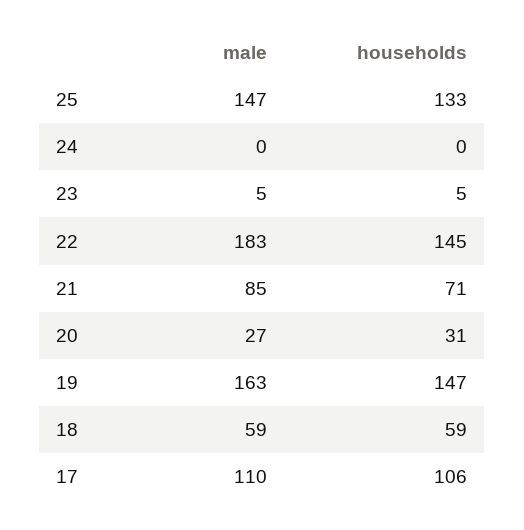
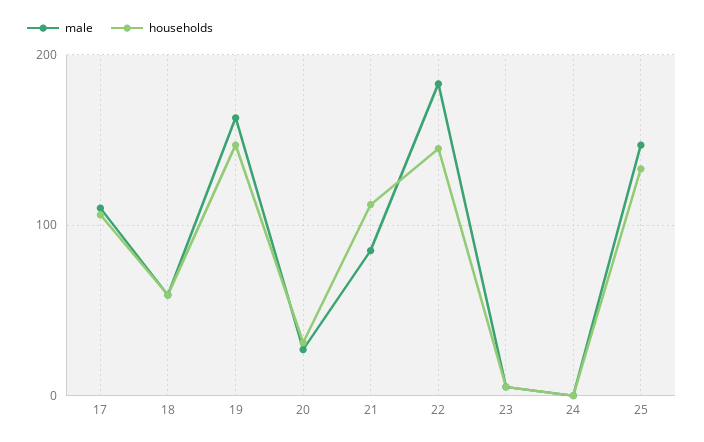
households, 21: 71 -> 110

